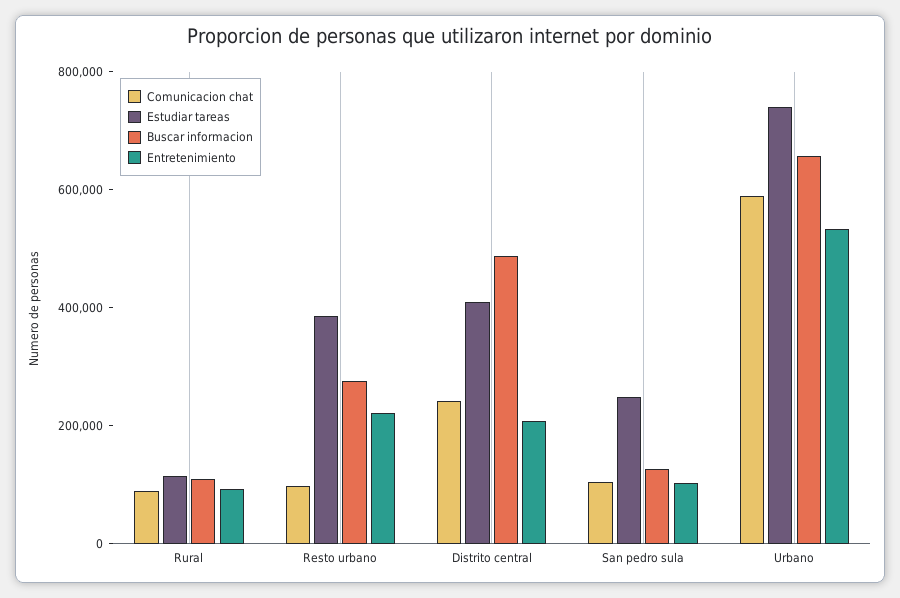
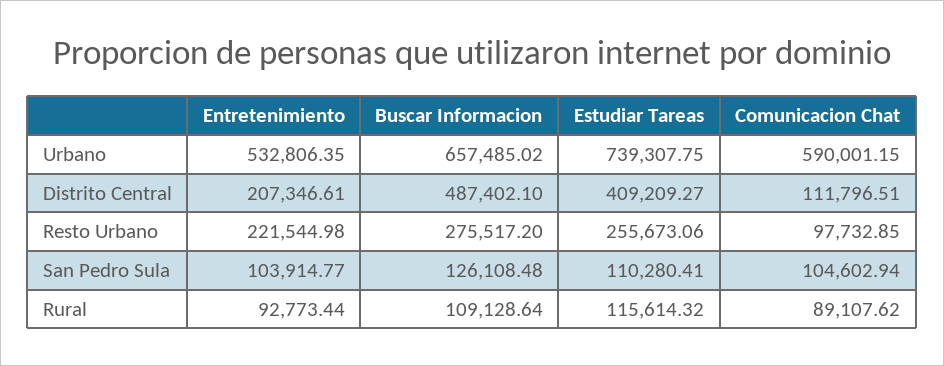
Estudiar tareas, Resto urbano: 400000 -> 255673.06
Comunicacion chat, Distrito central: 250000 -> 111796.51
Estudiar tareas, San pedro sula: 250000 -> 110280.41

